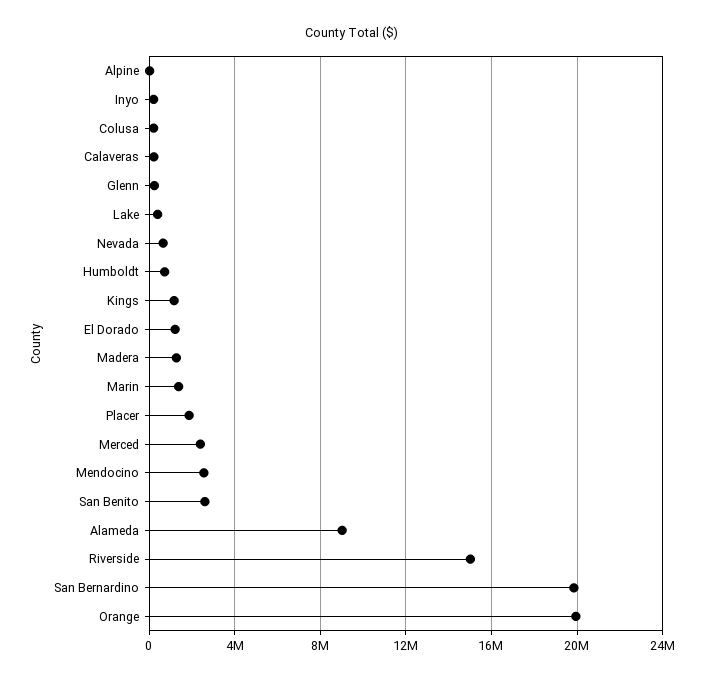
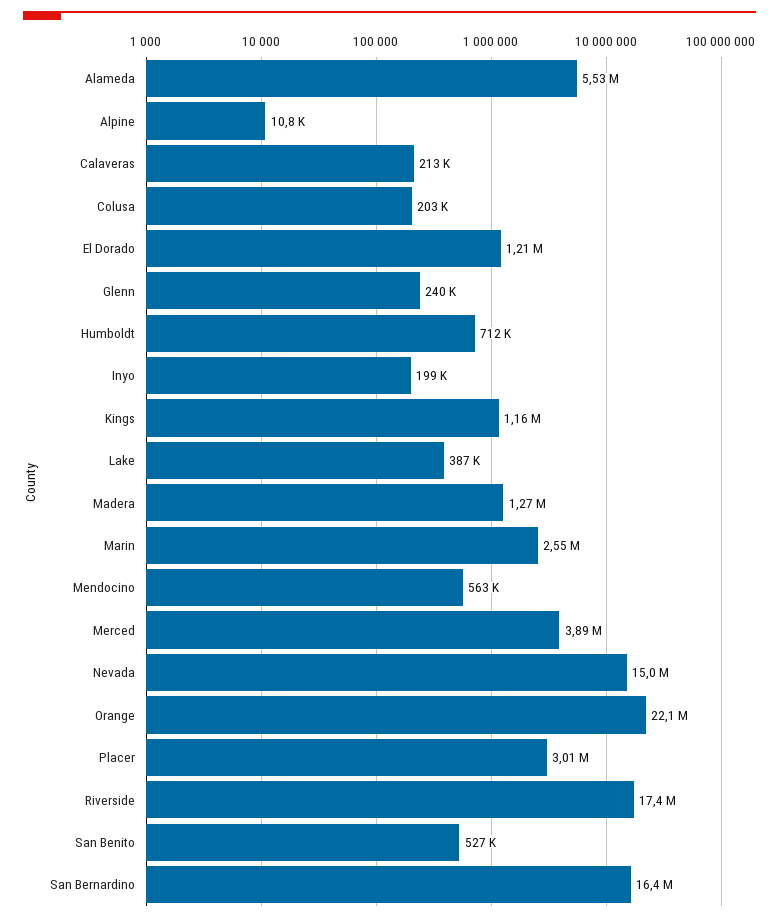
Nevada: 500000 -> 15000000
Marin: 1500000 -> 2550000
Placer: 2000000 -> 3010000
Merced: 2500000 -> 3890000
Mendocino: 2500000 -> 563000
San Benito: 2500000 -> 527000
Alameda: 9000000 -> 5530000
Riverside: 15000000 -> 17400000
San Bernardino: 20000000 -> 16400000
Orange: 20000000 -> 22100000

